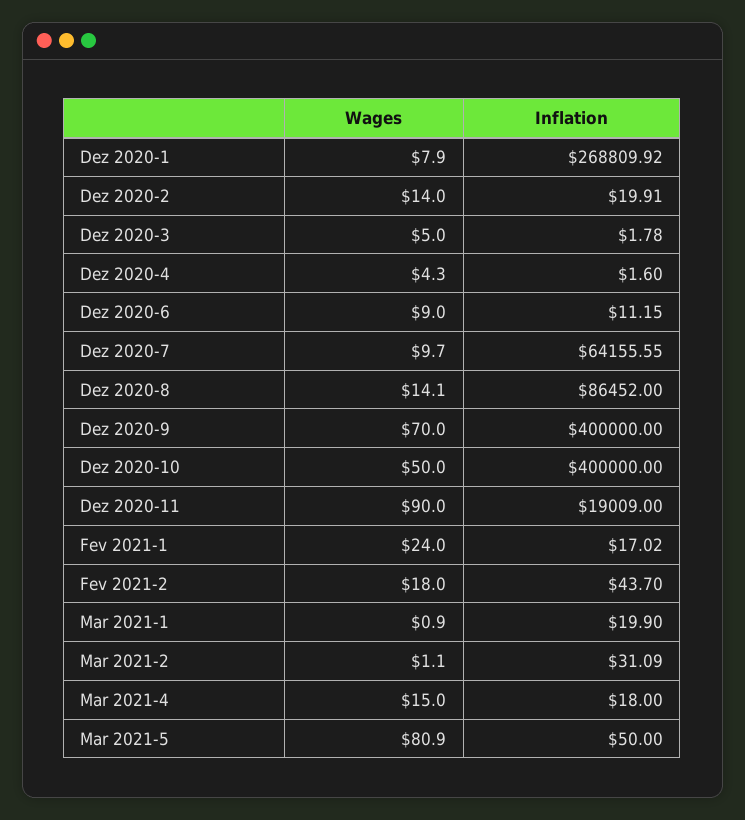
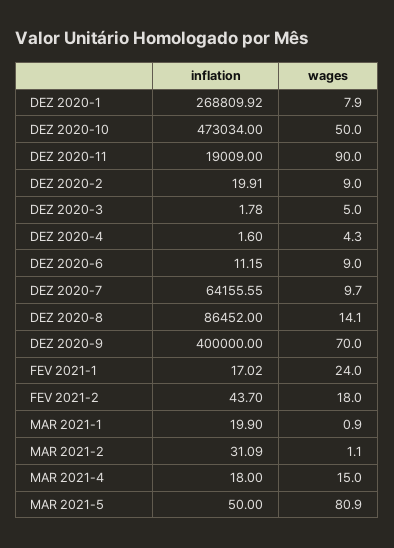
Wages, Dez 2020-2: 14 -> 9
Inflation, Dez 2020-10: 400000 -> 473034

